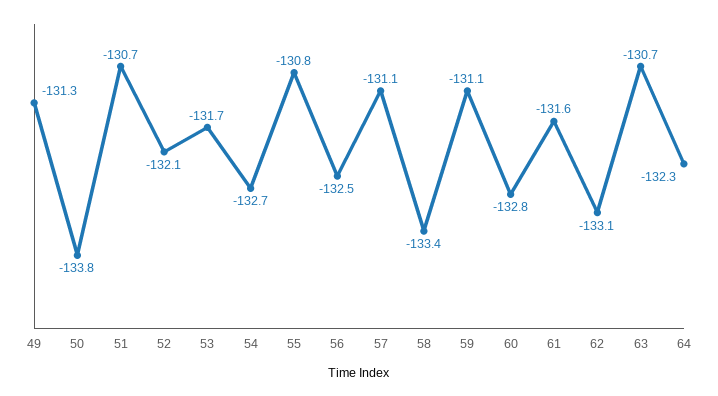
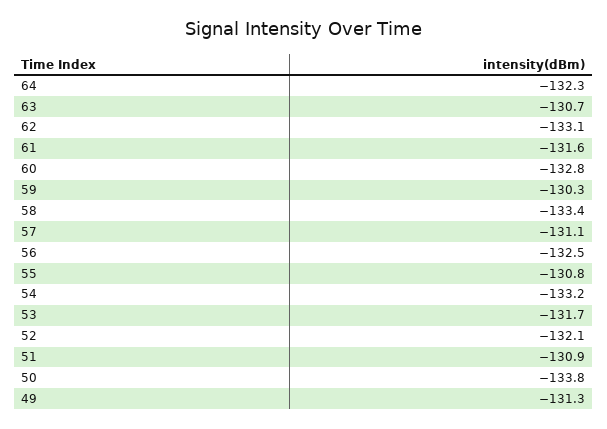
51: -130.7 -> -130.9
54: -132.7 -> -133.2
59: -131.1 -> -130.3

